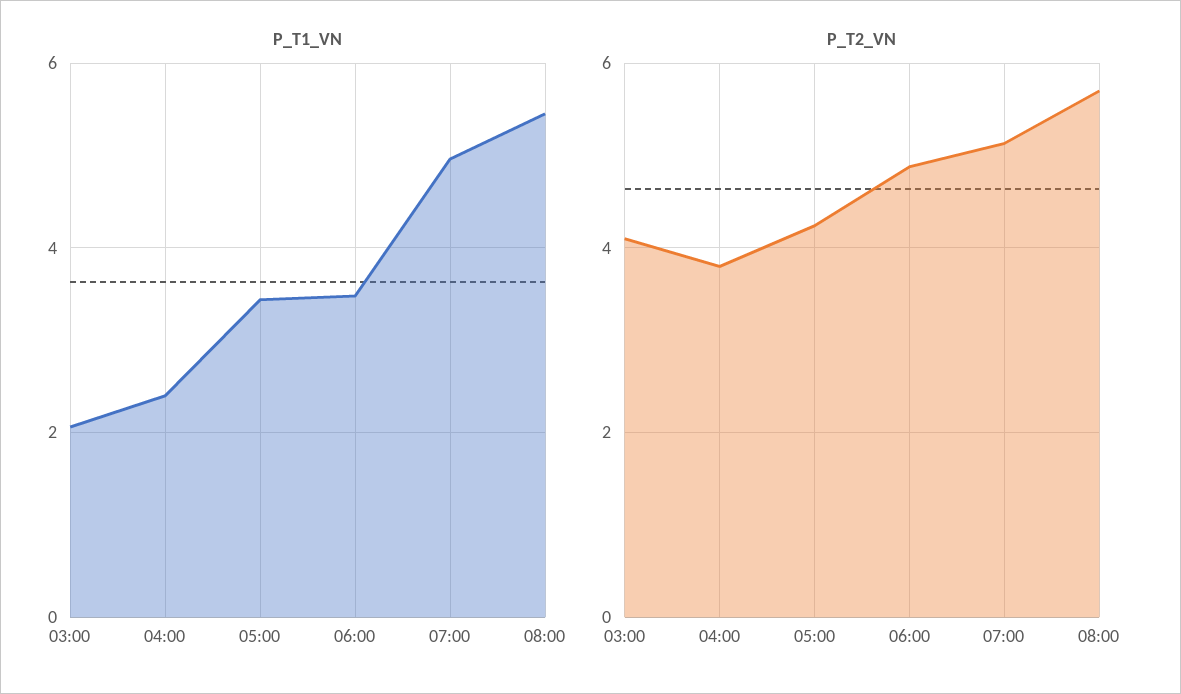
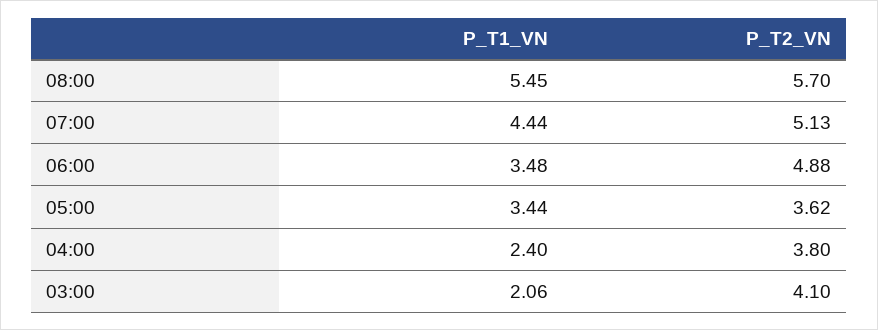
P_T1_VN, 07:00: 5 -> 4.44
P_T2_VN, 05:00: 4.2 -> 3.62

